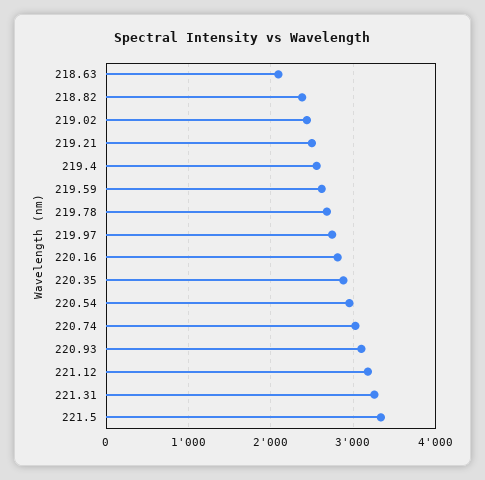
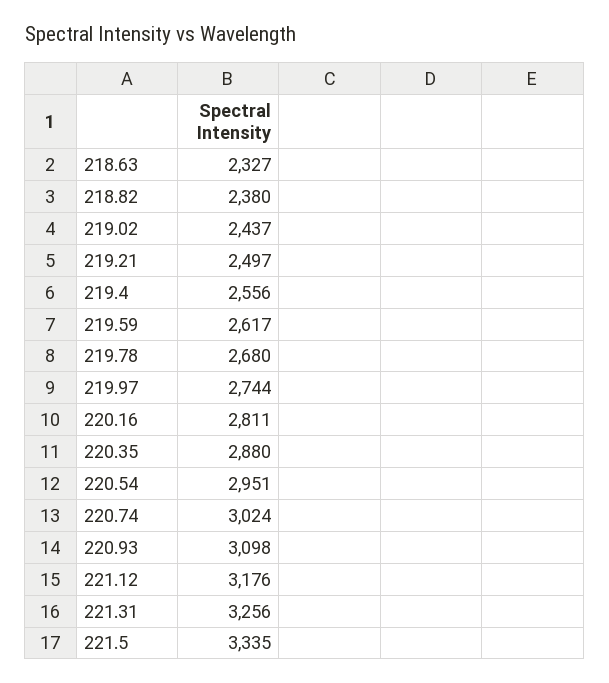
218.63: 2100 -> 2327

